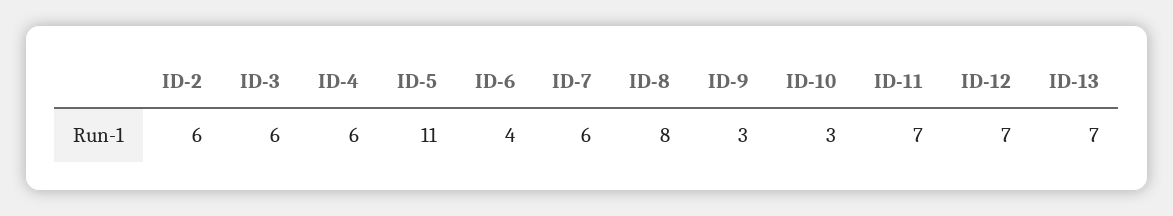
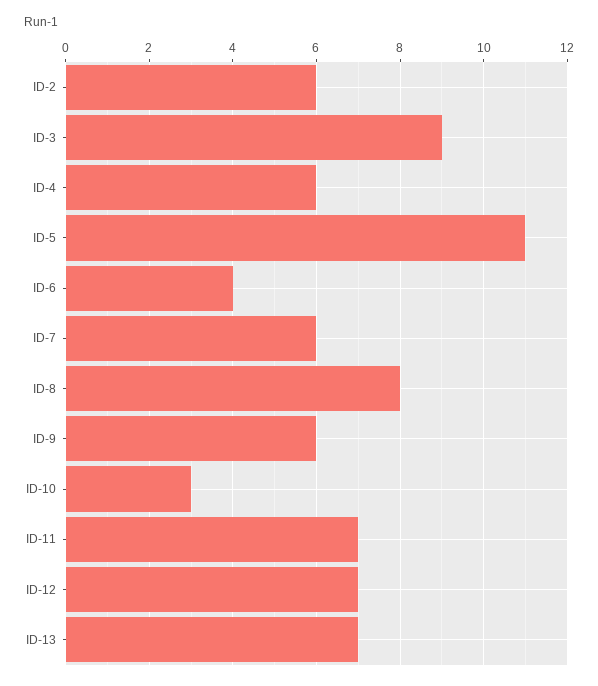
ID-3: 6 -> 9
ID-9: 3 -> 6

